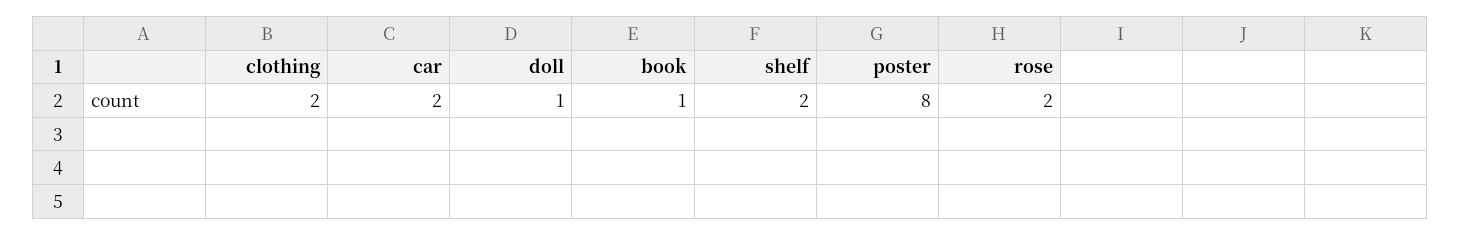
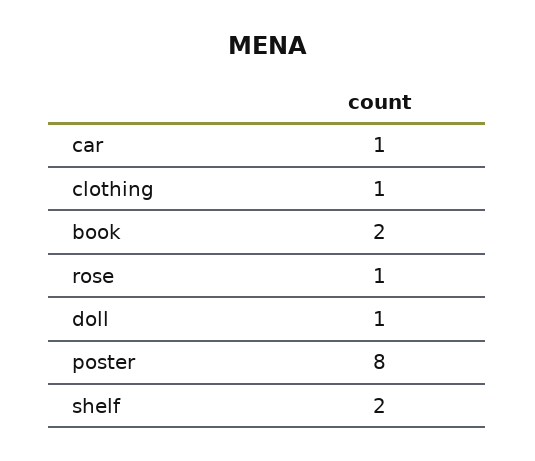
clothing: 2 -> 1
car: 2 -> 1
book: 1 -> 2
rose: 2 -> 1

